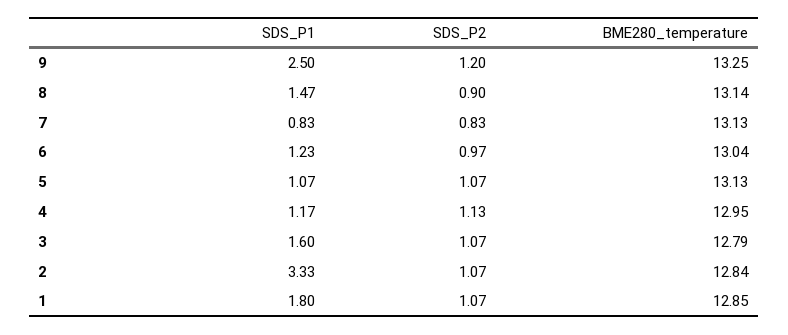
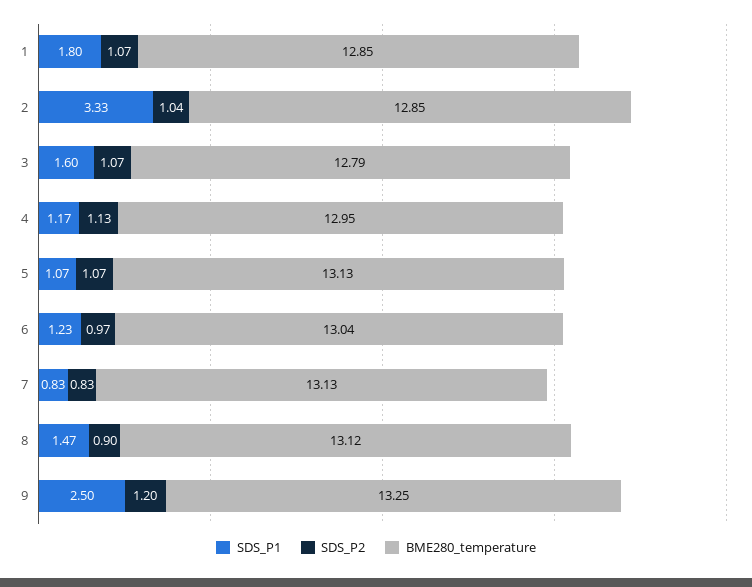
BME280_temperature, 8: 13.14 -> 13.12
SDS_P2, 2: 1.07 -> 1.04
BME280_temperature, 2: 12.84 -> 12.85

